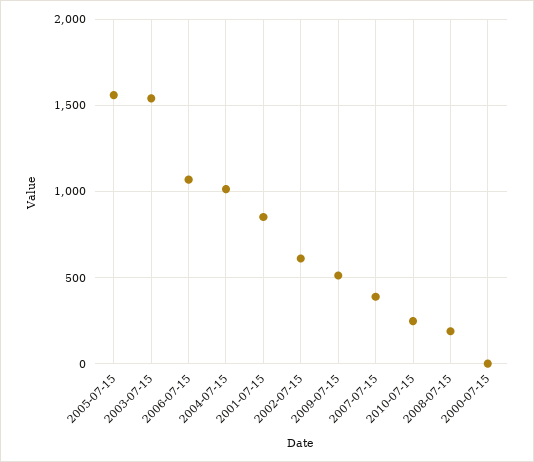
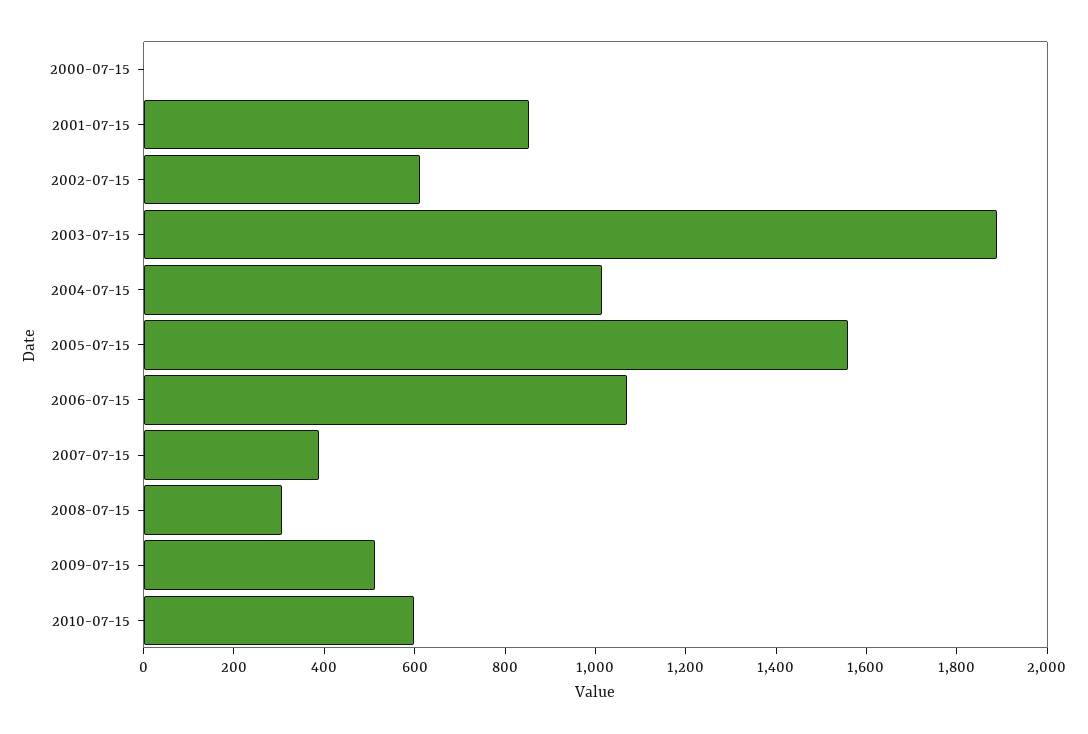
2003-07-15: 1550 -> 1900
2010-07-15: 250 -> 600
2008-07-15: 200 -> 300

